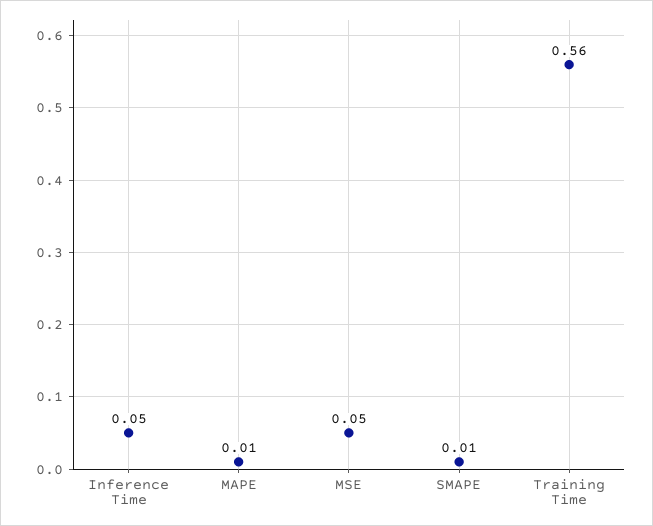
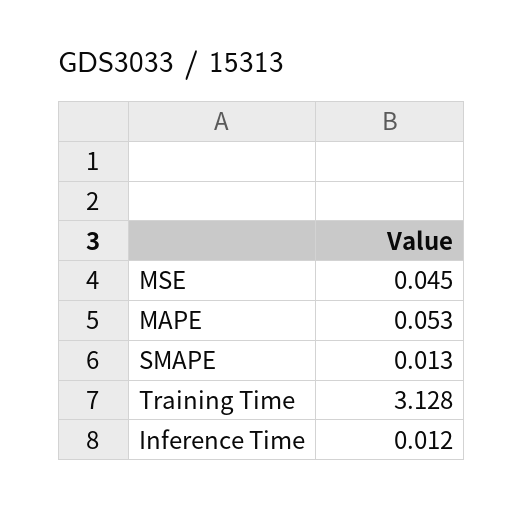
Inference Time: 0.05 -> 0.012
MAPE: 0.01 -> 0.053
Training Time: 0.56 -> 3.128

